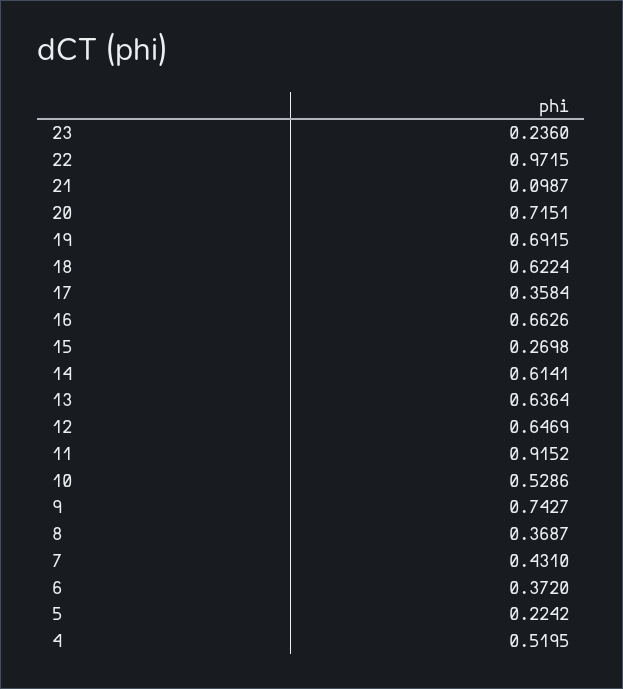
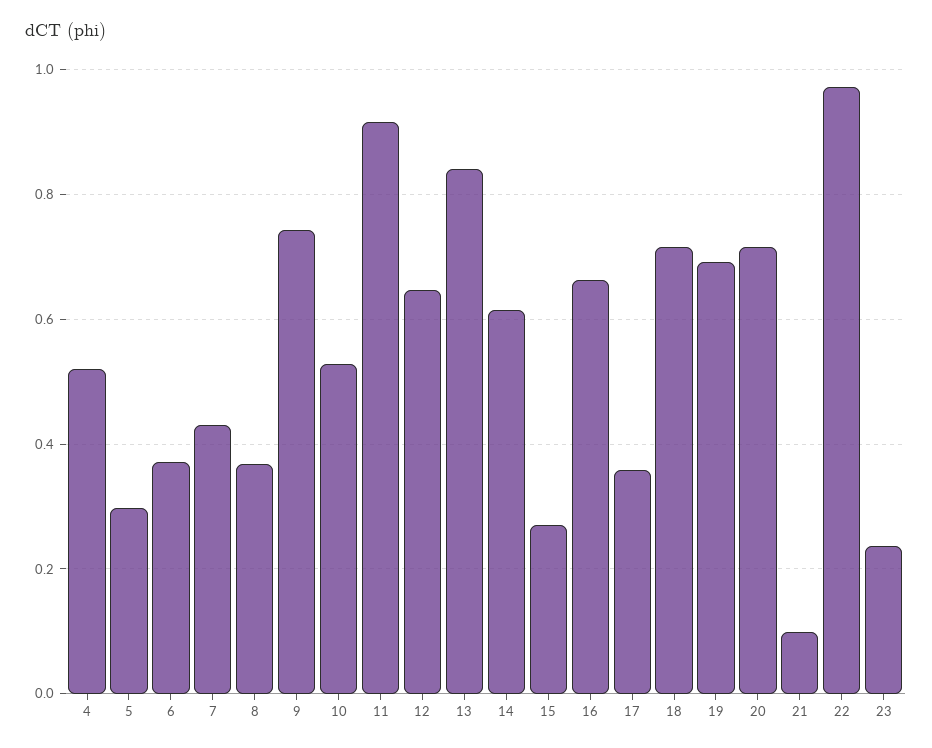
18: 0.6224 -> 0.72
13: 0.6364 -> 0.84
5: 0.2242 -> 0.3

